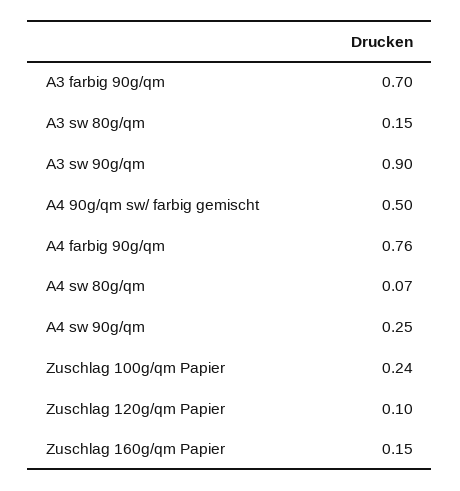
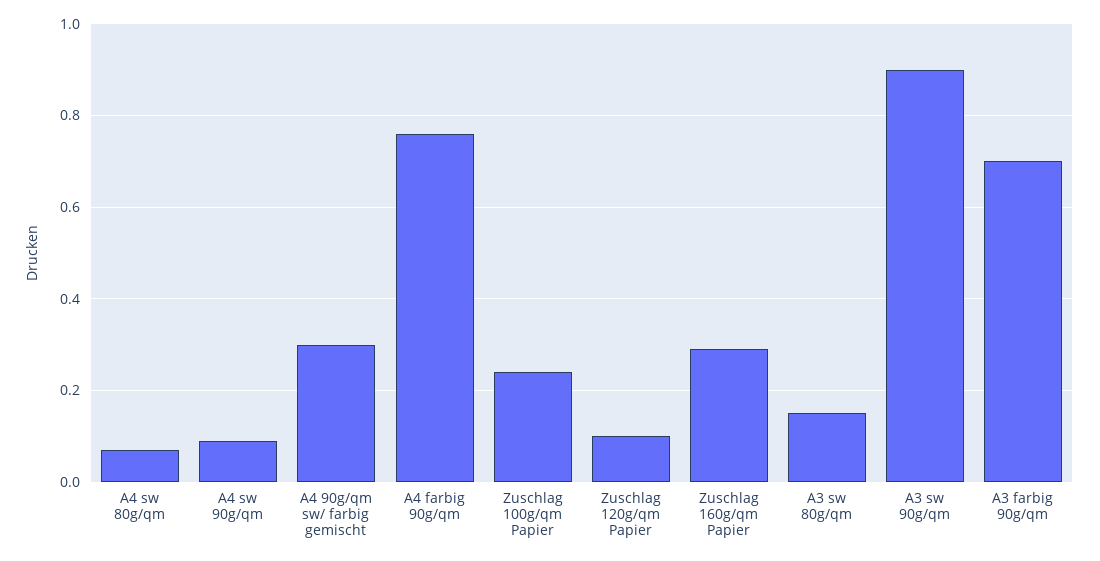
A4 90g/qm sw/ farbig gemischt: 0.5 -> 0.3
A4 sw 90g/qm: 0.25 -> 0.1
Zuschlag 160g/qm Papier: 0.15 -> 0.3

